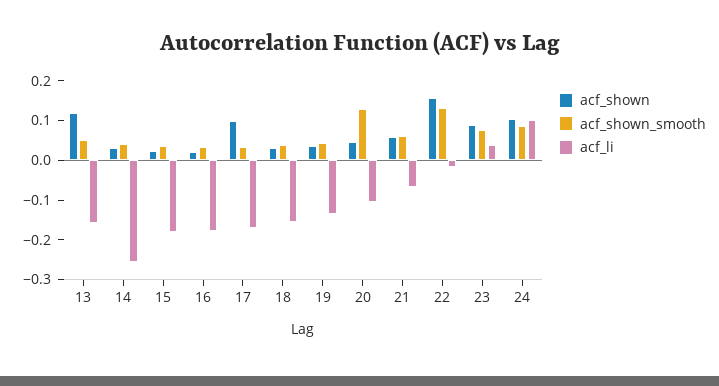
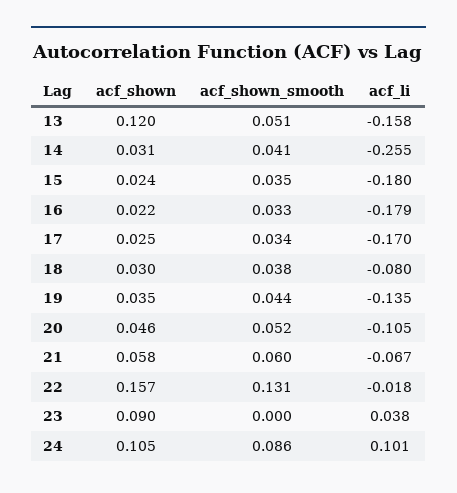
acf_shown, 17: 0.1 -> 0.025
acf_li, 18: -0.15 -> -0.08
acf_shown_smooth, 20: 0.125 -> 0.052
acf_shown_smooth, 23: 0.075 -> 0

